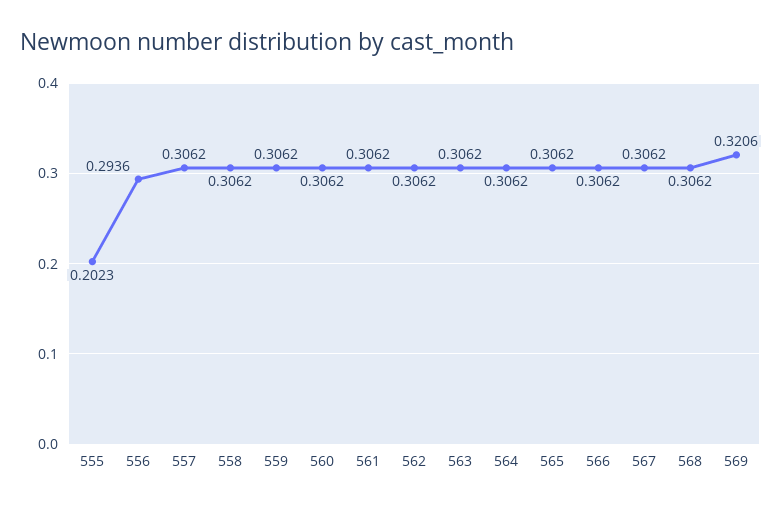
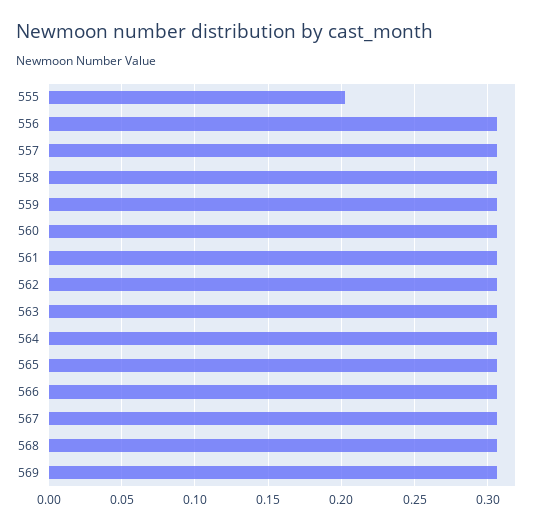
556: 0.2936 -> 0.305
569: 0.3206 -> 0.305

